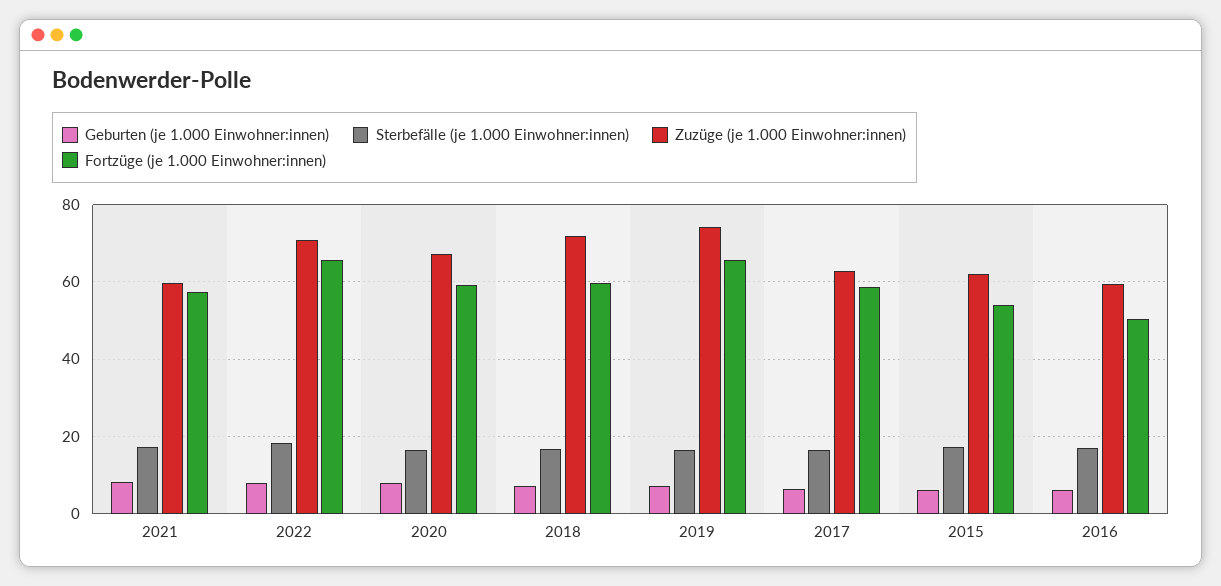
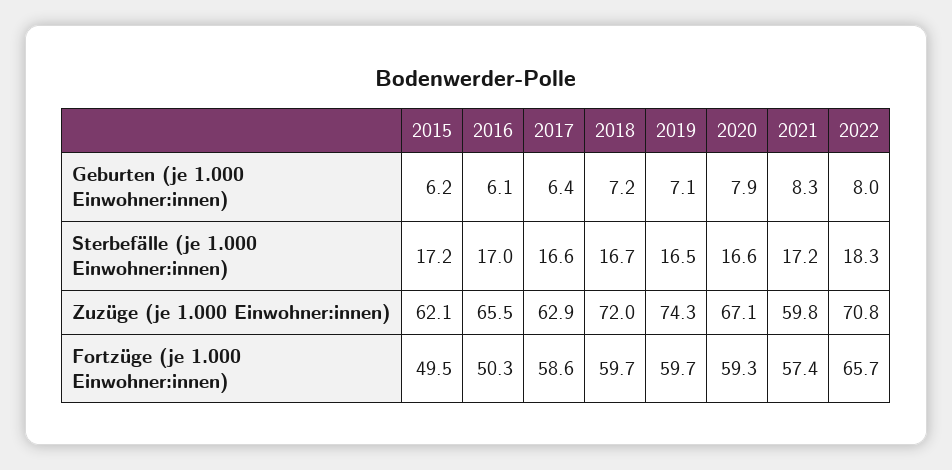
Fortzüge (je 1.000 Einwohner:innen), 2019: 66 -> 59.7
Fortzüge (je 1.000 Einwohner:innen), 2015: 54 -> 49.5
Zuzüge (je 1.000 Einwohner:innen), 2016: 60 -> 65.5

